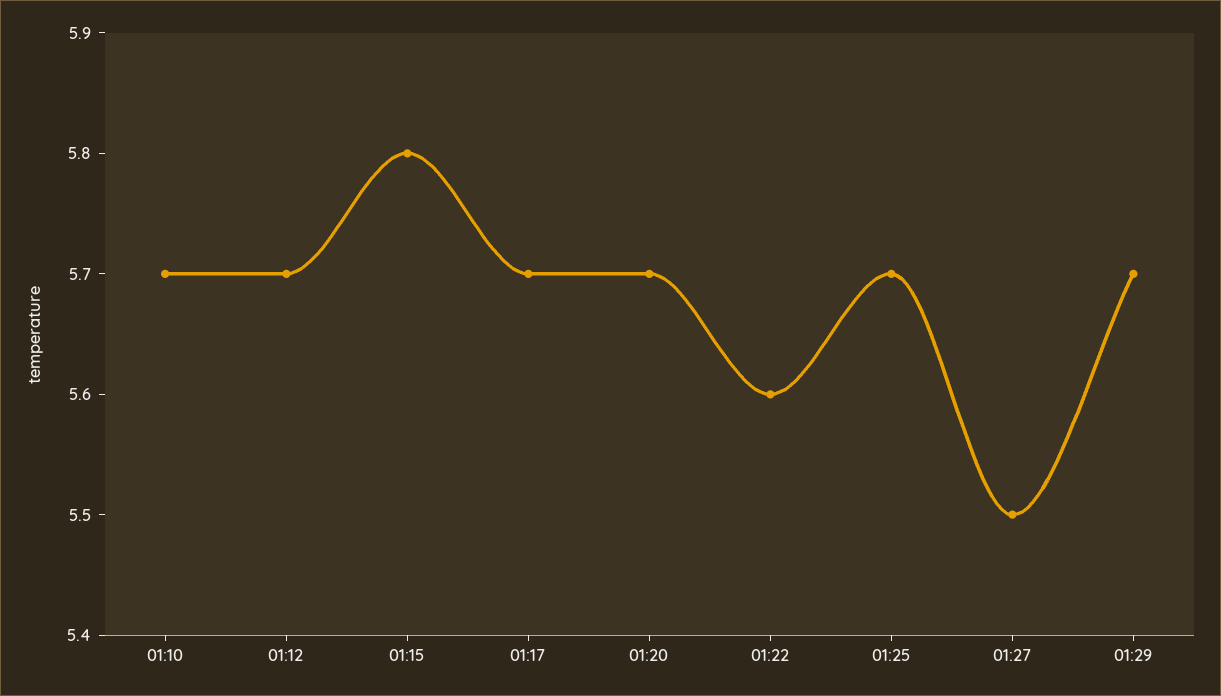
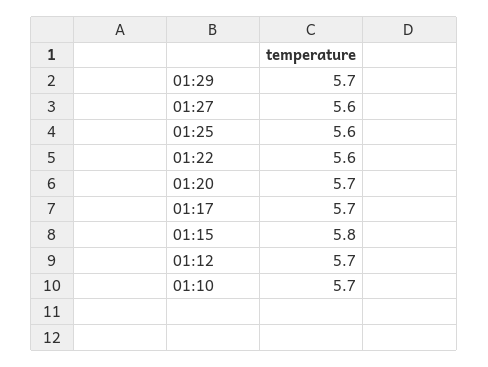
01:25: 5.7 -> 5.6
01:27: 5.5 -> 5.6

